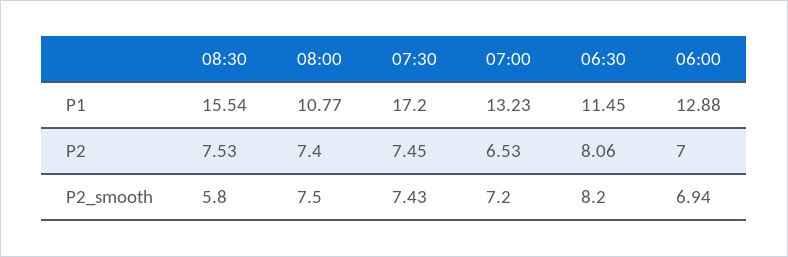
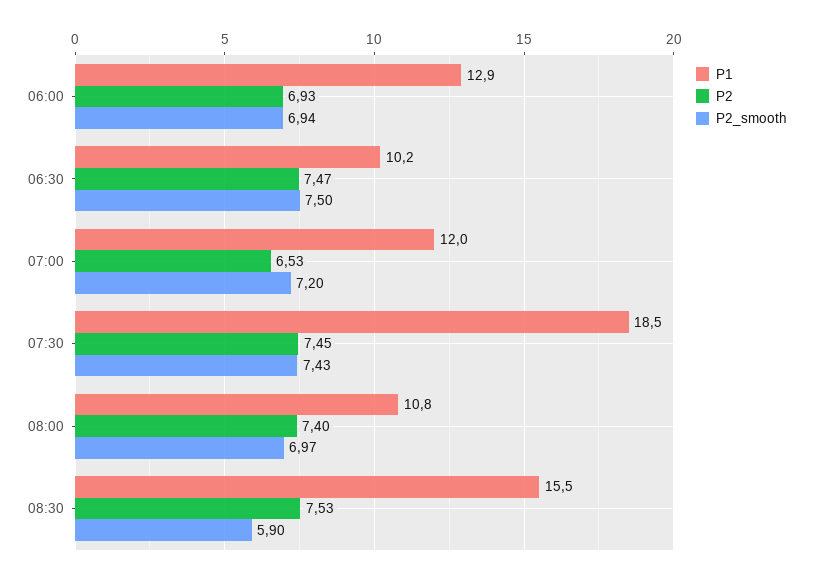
P1, 07:30: 17.2 -> 18.5
P1, 07:00: 13.23 -> 12
P1, 06:30: 11.45 -> 10.2
P2, 06:30: 8.06 -> 7.47
P2, 06:00: 7 -> 6.93
P2_smooth, 08:30: 5.8 -> 5.9
P2_smooth, 08:00: 7.5 -> 6.97
P2_smooth, 06:30: 8.2 -> 7.5

